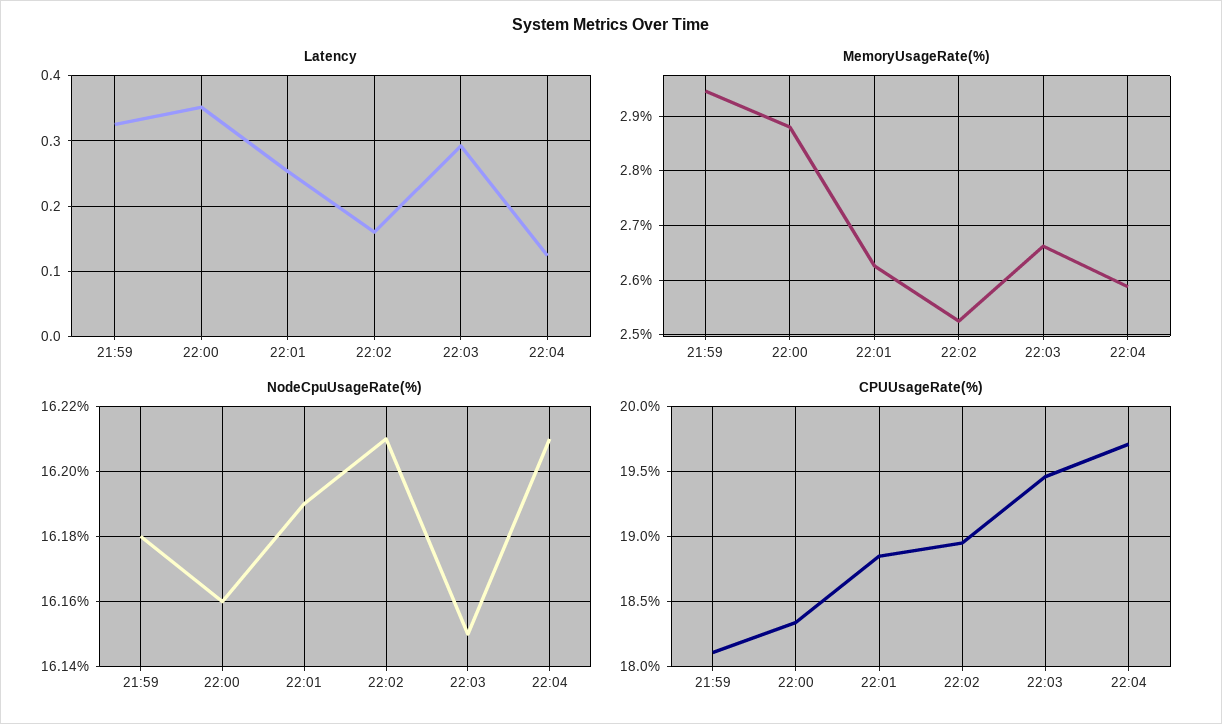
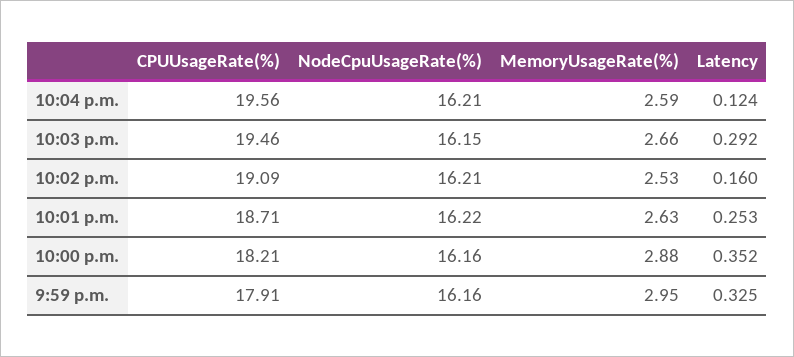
NodeCpuUsageRate(%), 21:59: 16.18 -> 16.16
NodeCpuUsageRate(%), 22:01: 16.19 -> 16.22
CPUUsageRate(%), 21:59: 18.1 -> 17.91
CPUUsageRate(%), 22:00: 18.35 -> 18.21
CPUUsageRate(%), 22:01: 18.85 -> 18.71
CPUUsageRate(%), 22:02: 18.95 -> 19.09
CPUUsageRate(%), 22:04: 19.7 -> 19.56

